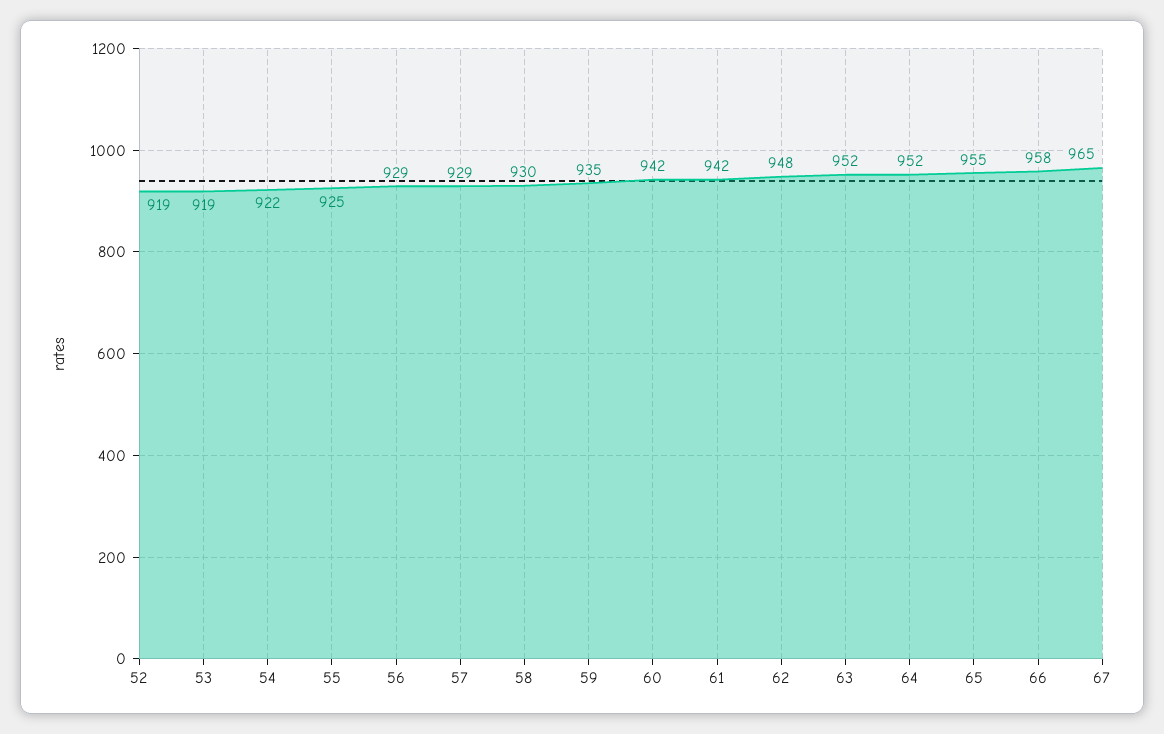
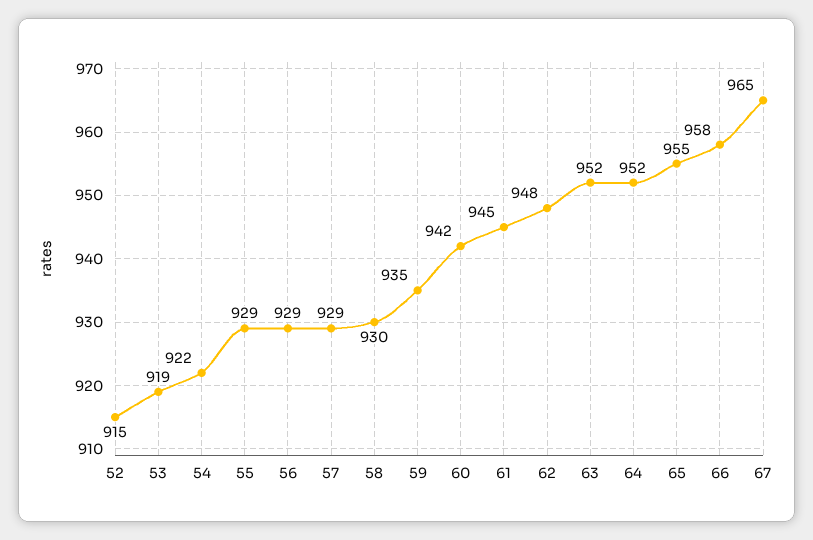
52: 919 -> 915
55: 925 -> 929
61: 942 -> 945

